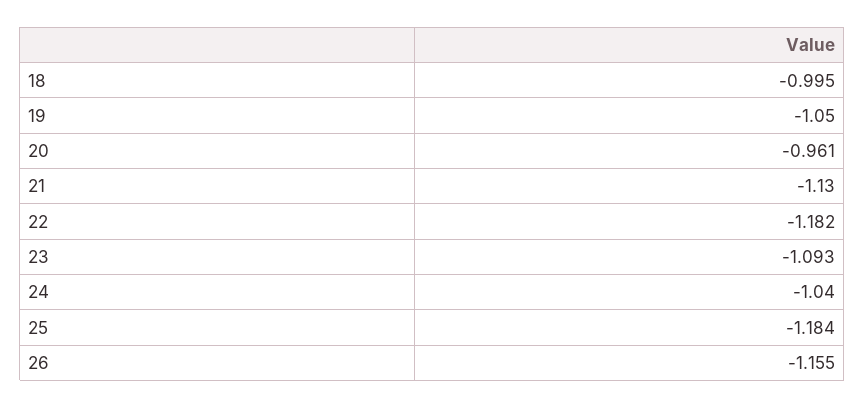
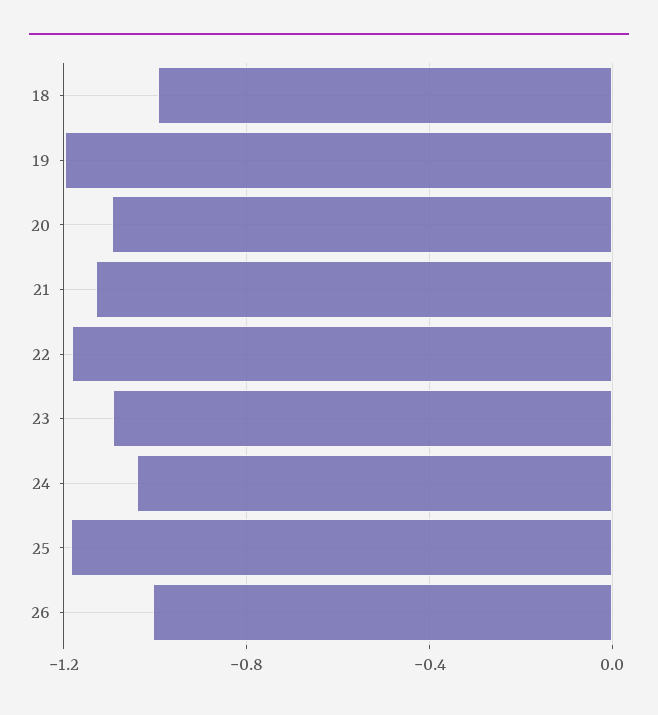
19: -1.05 -> -1.2
20: -0.961 -> -1.1
26: -1.155 -> -1

